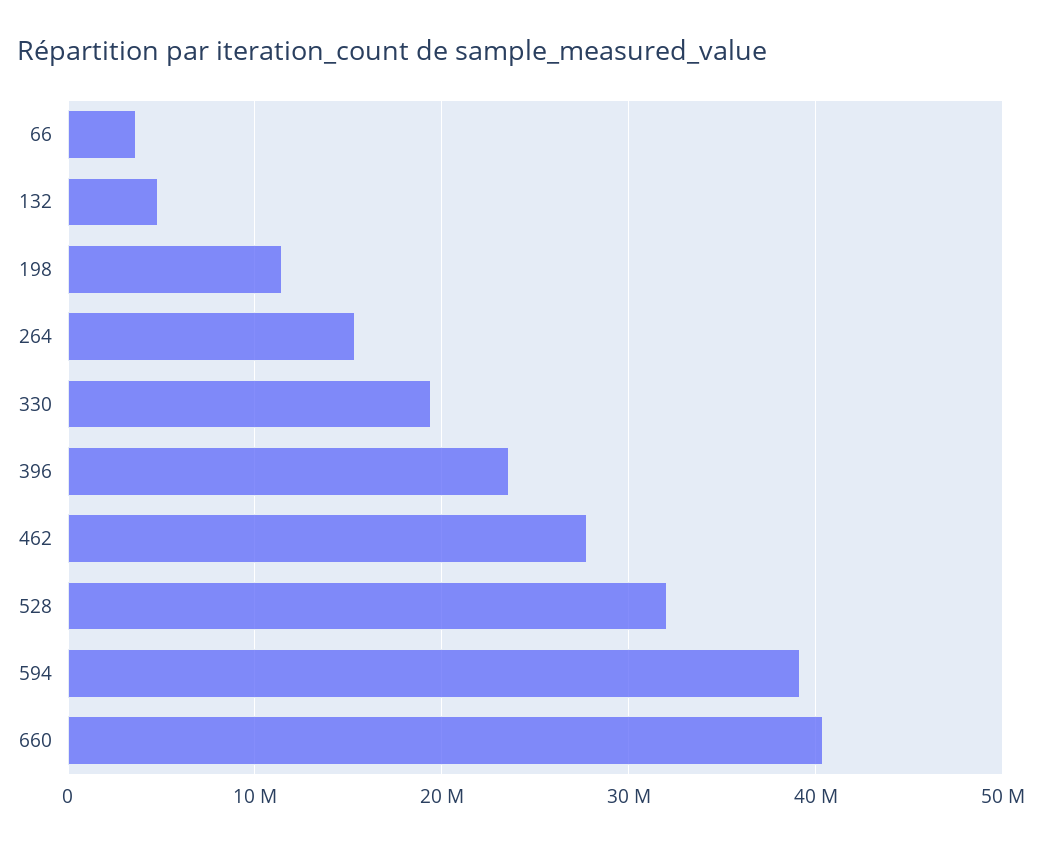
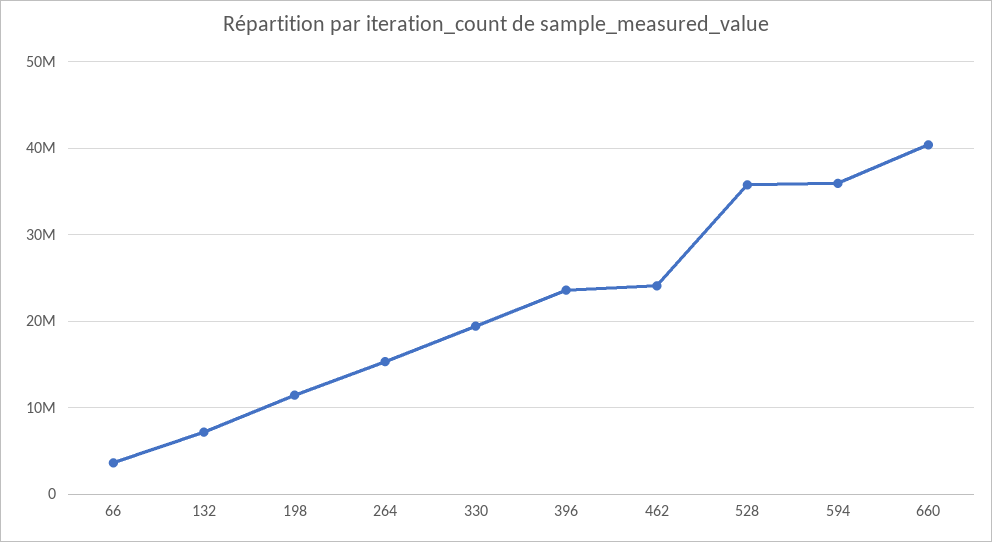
132: 5000000 -> 7000000
462: 28000000 -> 24000000
528: 32000000 -> 36000000
594: 39000000 -> 36000000

